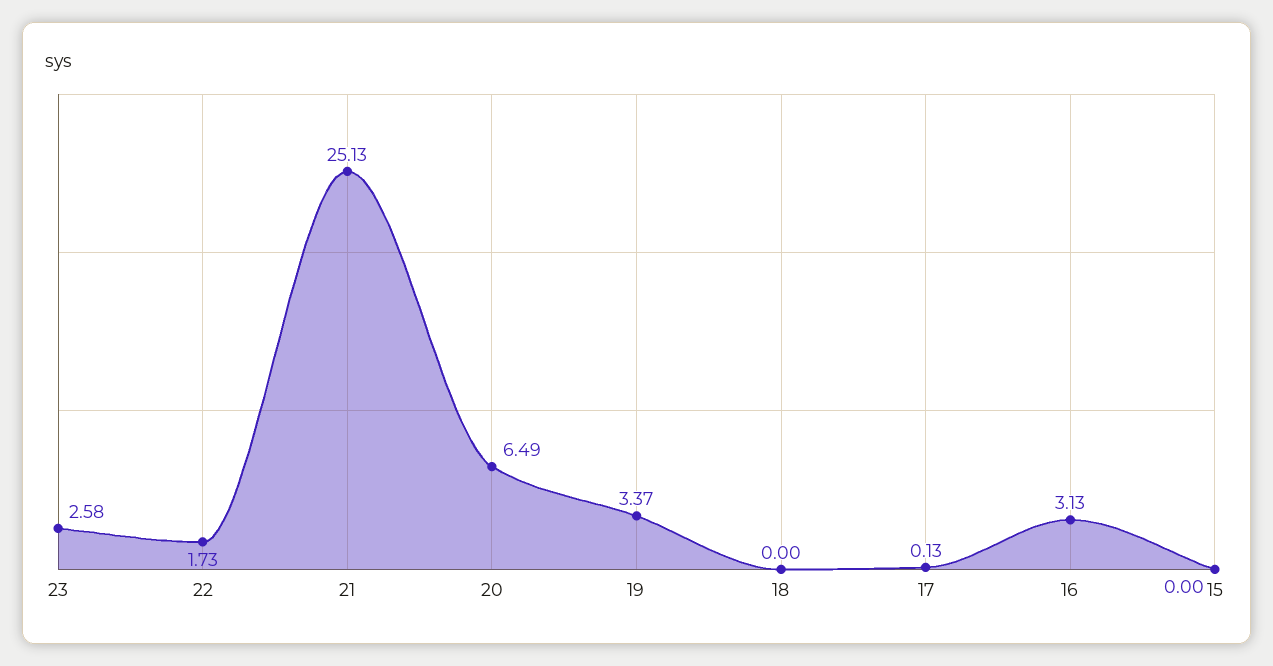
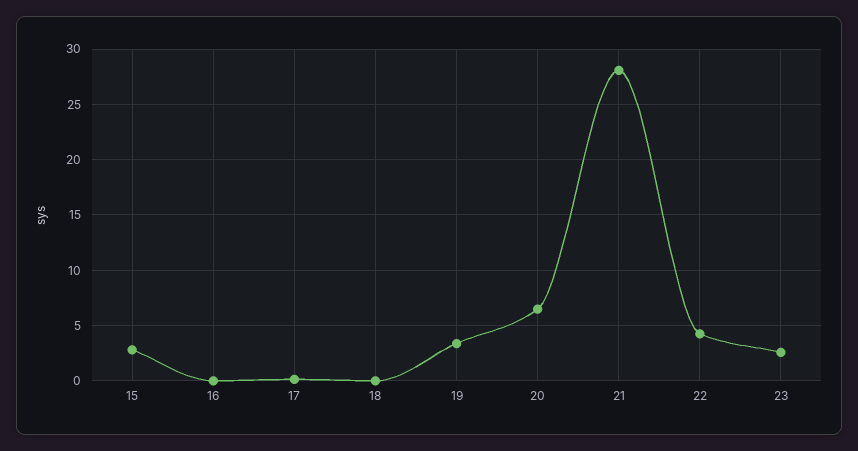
22: 1.73 -> 4
21: 25.13 -> 28
16: 3.13 -> 0
15: 0 -> 3

